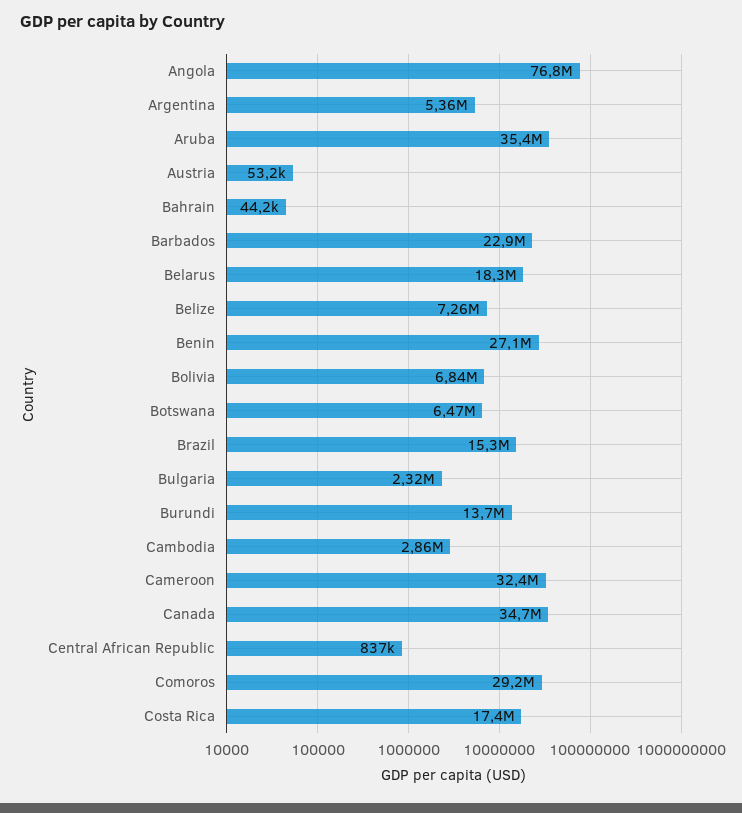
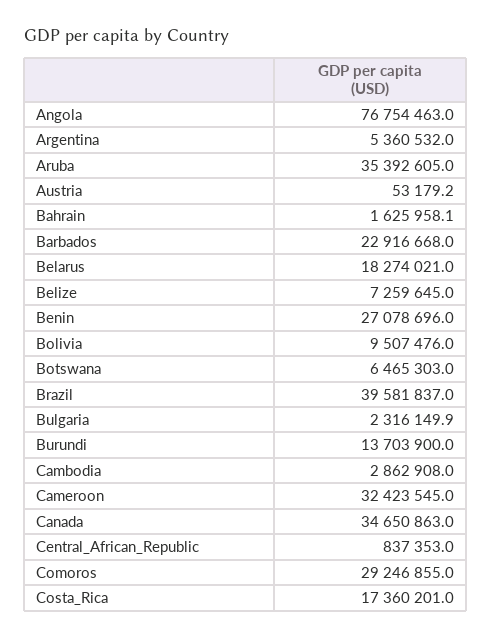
Bahrain: 44200 -> 1625958.1
Bolivia: 6840000 -> 9507476
Brazil: 15300000 -> 39581837

